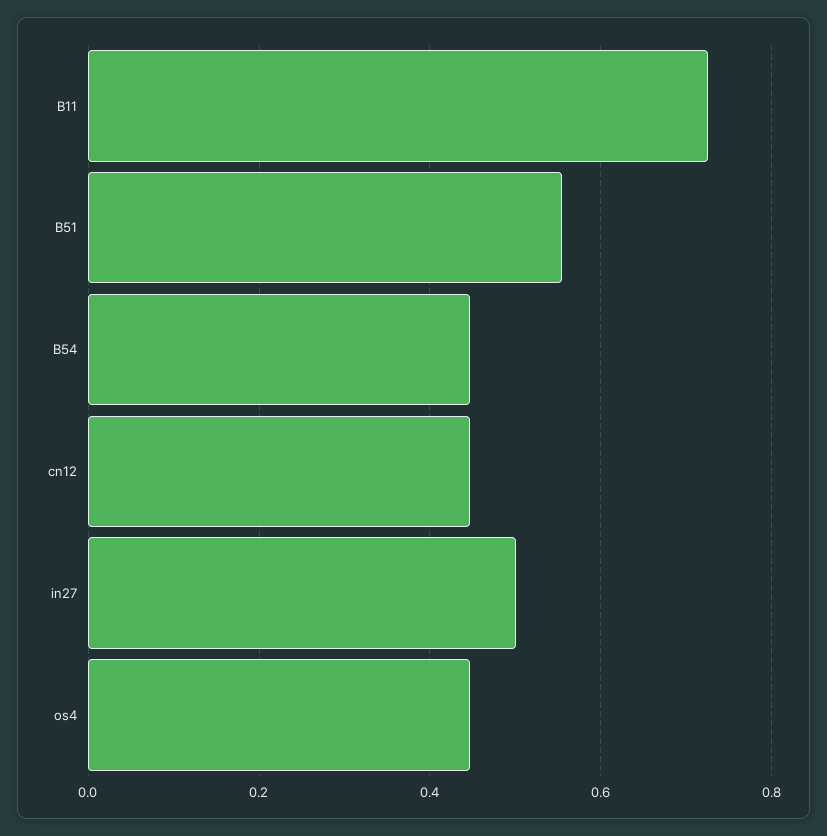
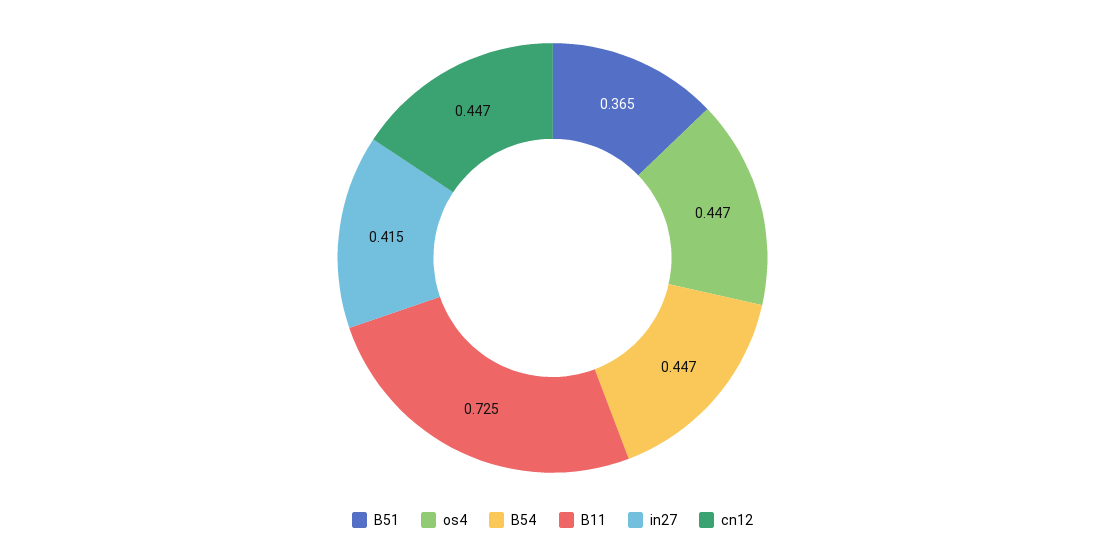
B51: 0.56 -> 0.365
in27: 0.5 -> 0.415

